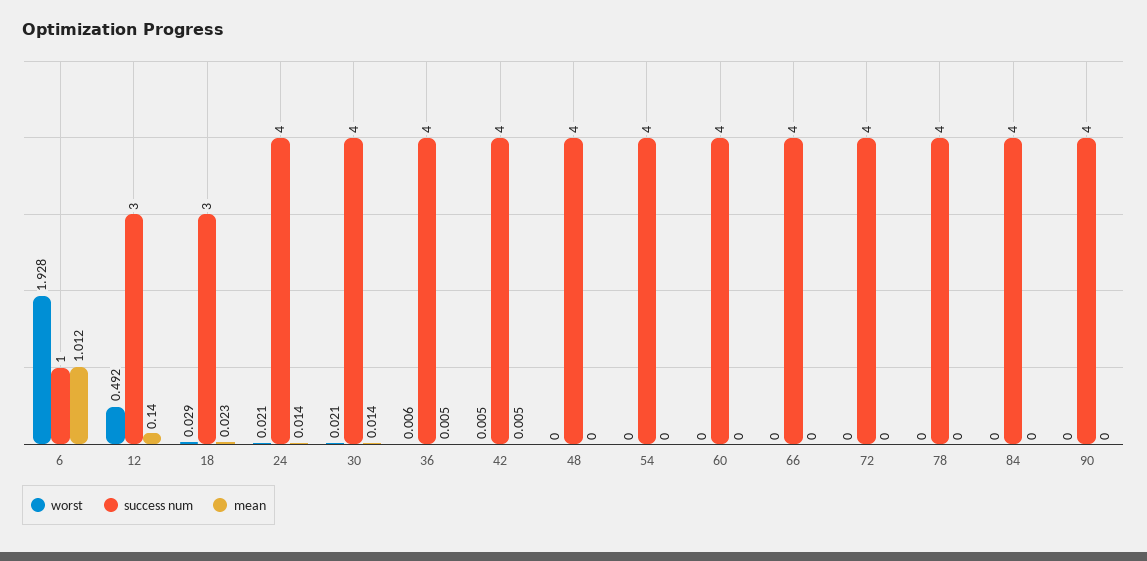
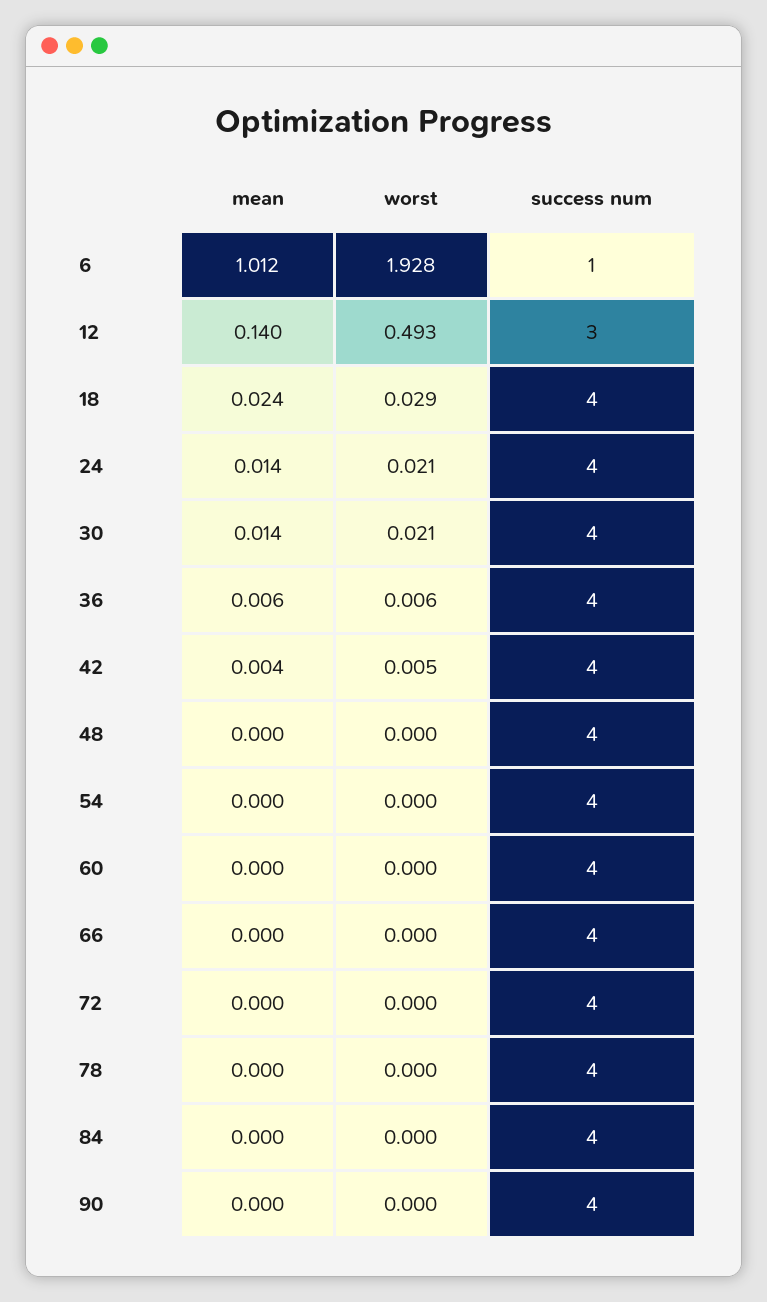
worst, 12: 0.492 -> 0.493
success num, 18: 3 -> 4
mean, 18: 0.023 -> 0.024
mean, 36: 0.005 -> 0.006
mean, 42: 0.005 -> 0.004

